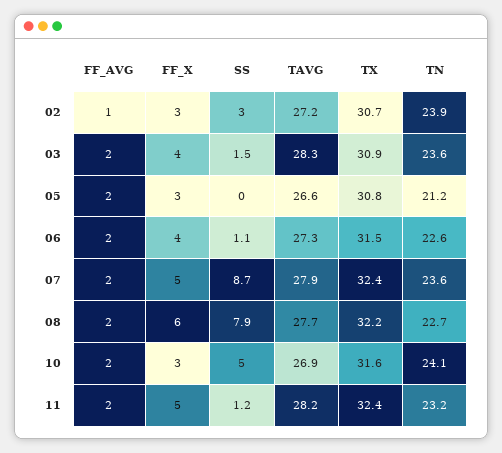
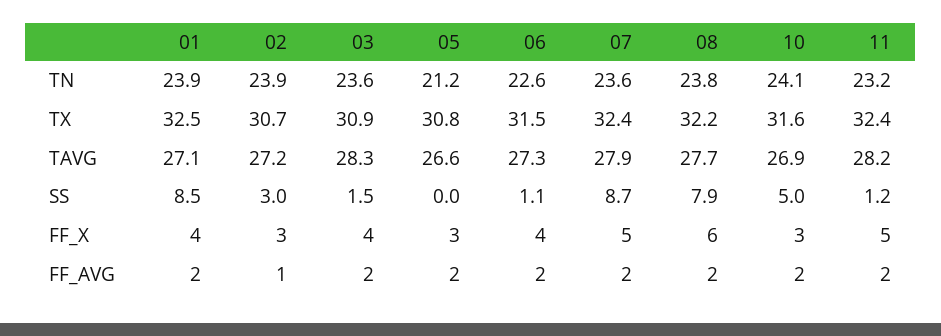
TN, 08: 22.7 -> 23.8
TN, 01: none -> 23.9
TX, 01: none -> 32.5
TAVG, 01: none -> 27.1
SS, 01: none -> 8.5
FF_X, 01: none -> 4
FF_AVG, 01: none -> 2

